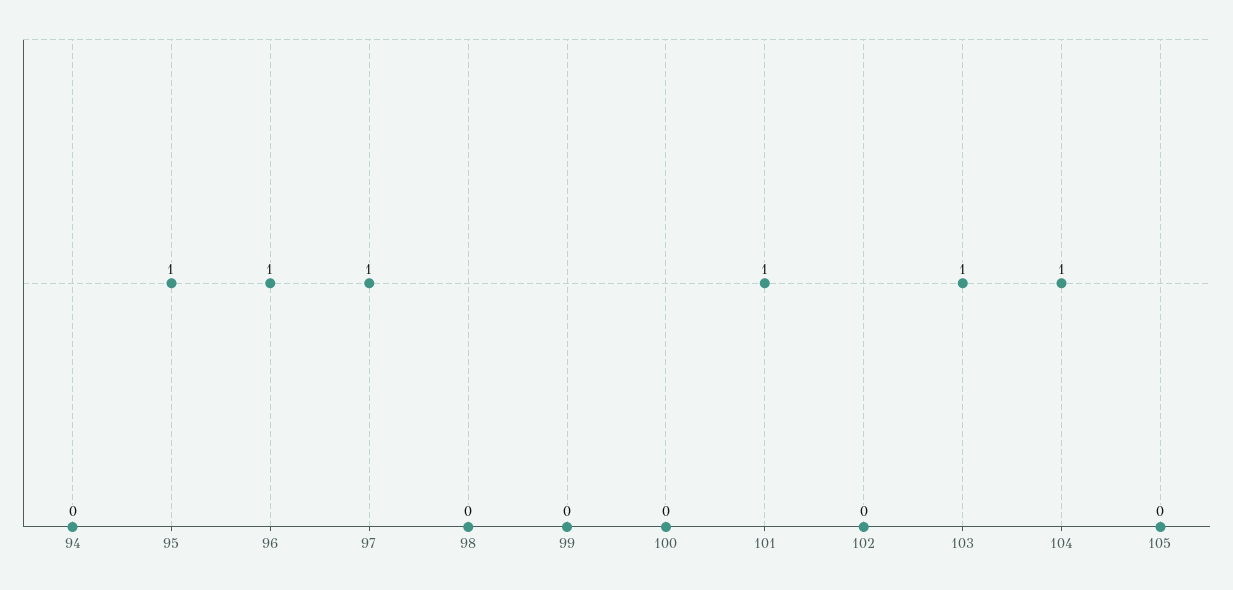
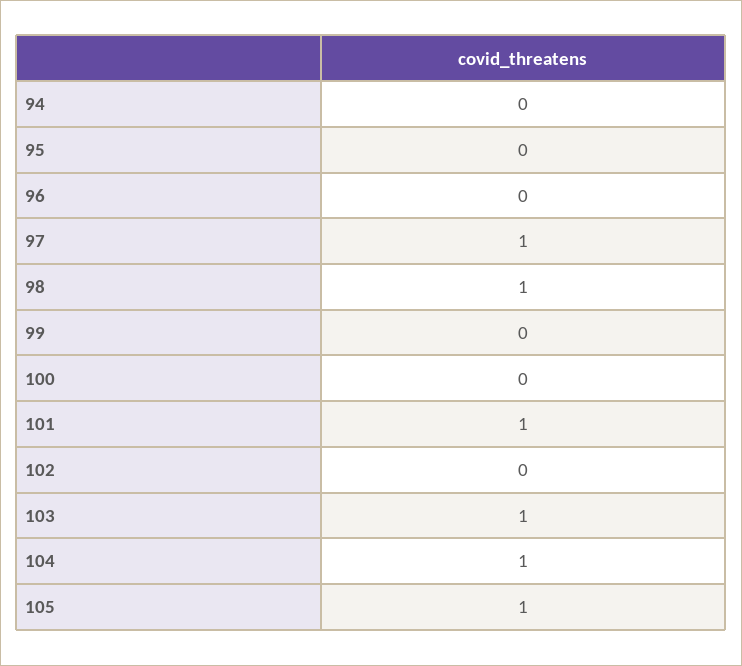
95: 1 -> 0
96: 1 -> 0
98: 0 -> 1
105: 0 -> 1

